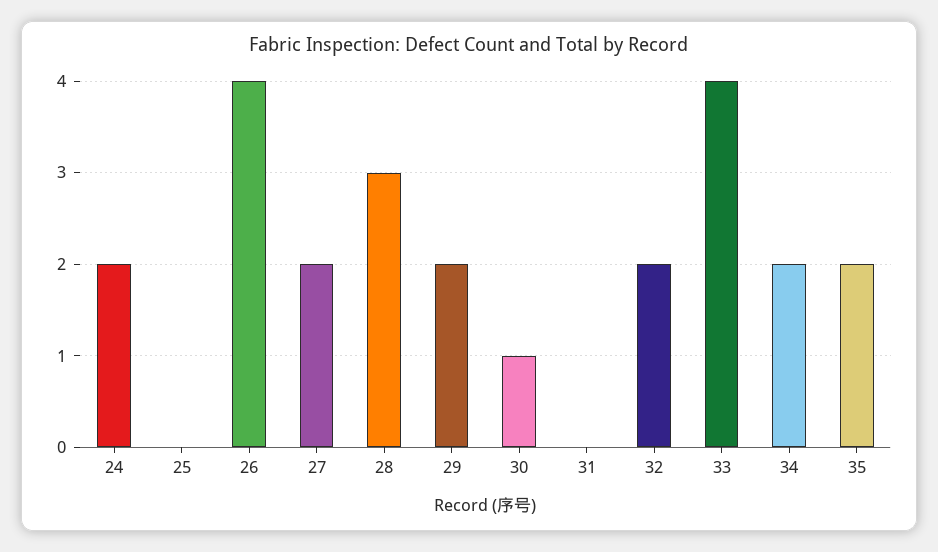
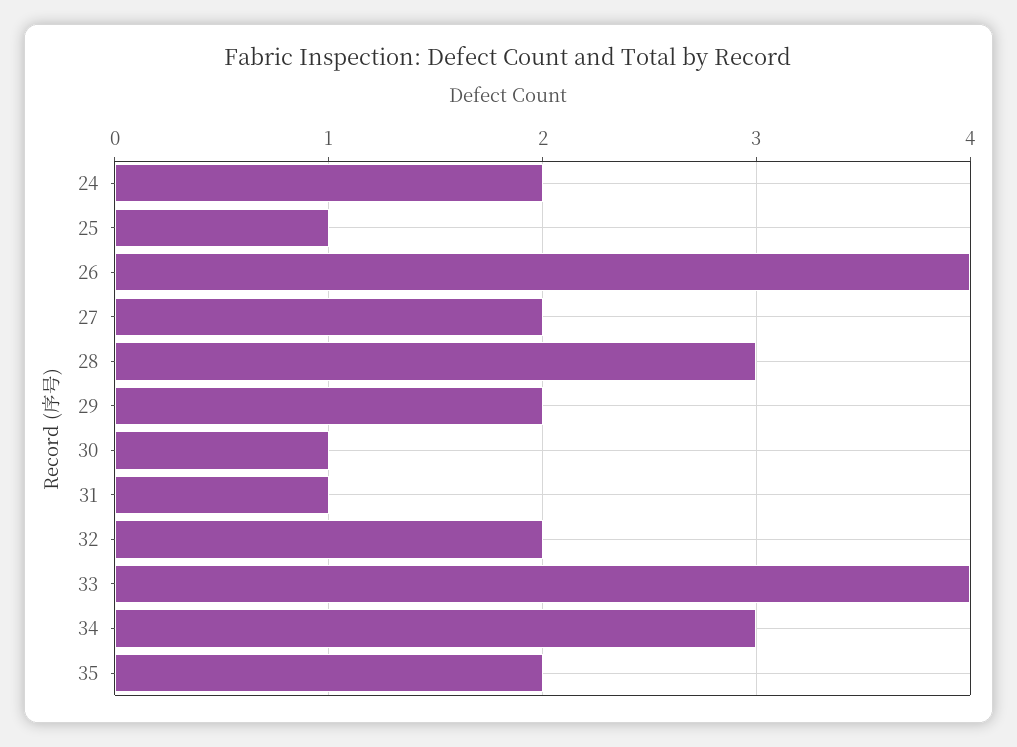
25: 0 -> 1
31: 0 -> 1
34: 2 -> 3

